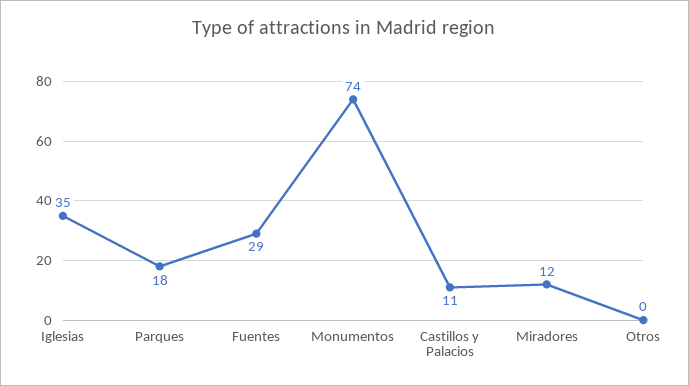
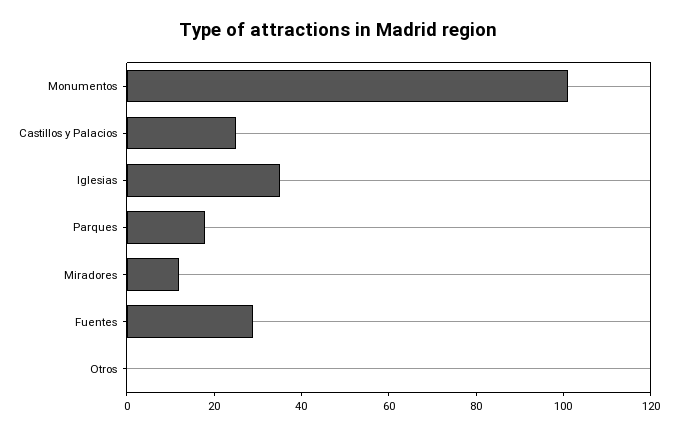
Monumentos: 74 -> 100
Castillos y Palacios: 11 -> 25

